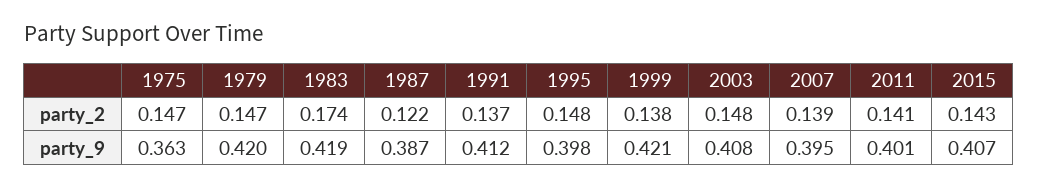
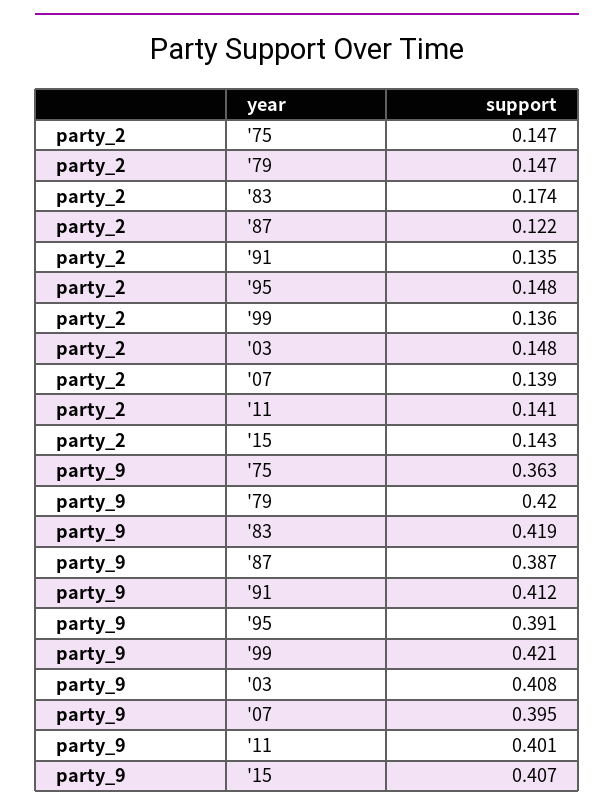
1991, party_2: 0.137 -> 0.135
1999, party_2: 0.138 -> 0.136
1995, party_9: 0.398 -> 0.391

